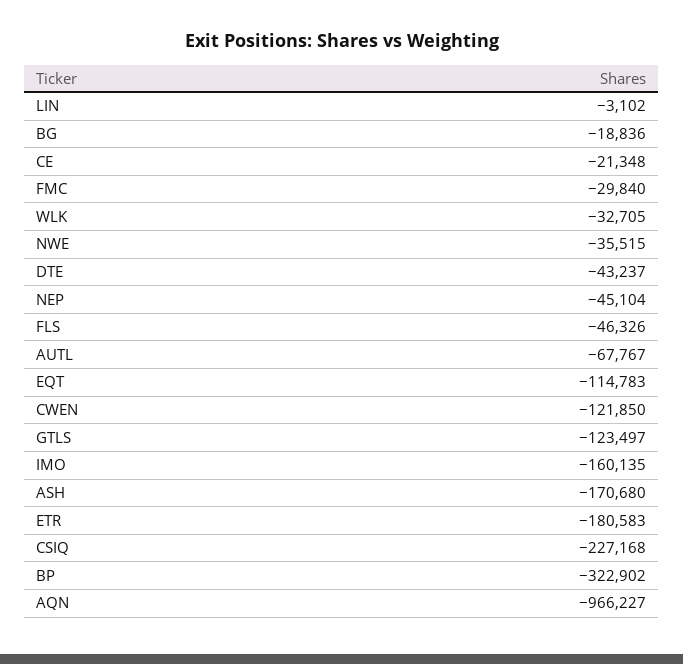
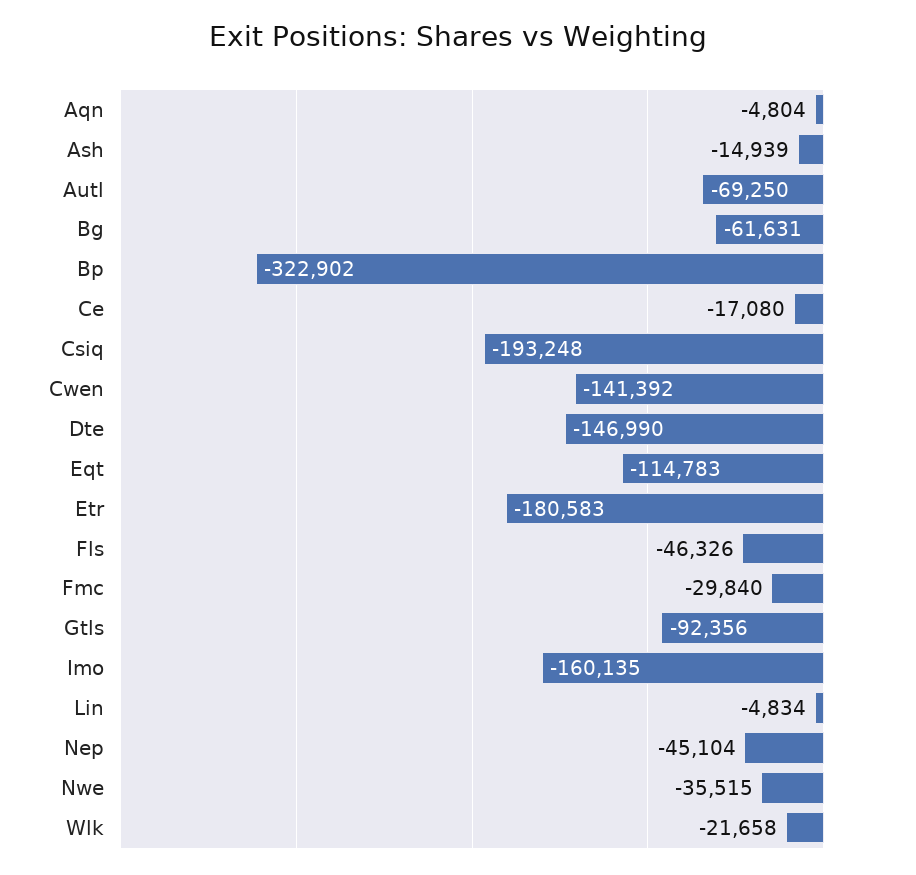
LIN: -3102 -> -4834
BG: -18836 -> -61631
CE: -21348 -> -17080
WLK: -32705 -> -21658
DTE: -43237 -> -146990
AUTL: -67767 -> -69250
CWEN: -121850 -> -141392
GTLS: -123497 -> -92356
ASH: -170680 -> -14939
CSIQ: -227168 -> -193248
AQN: -966227 -> -4804

